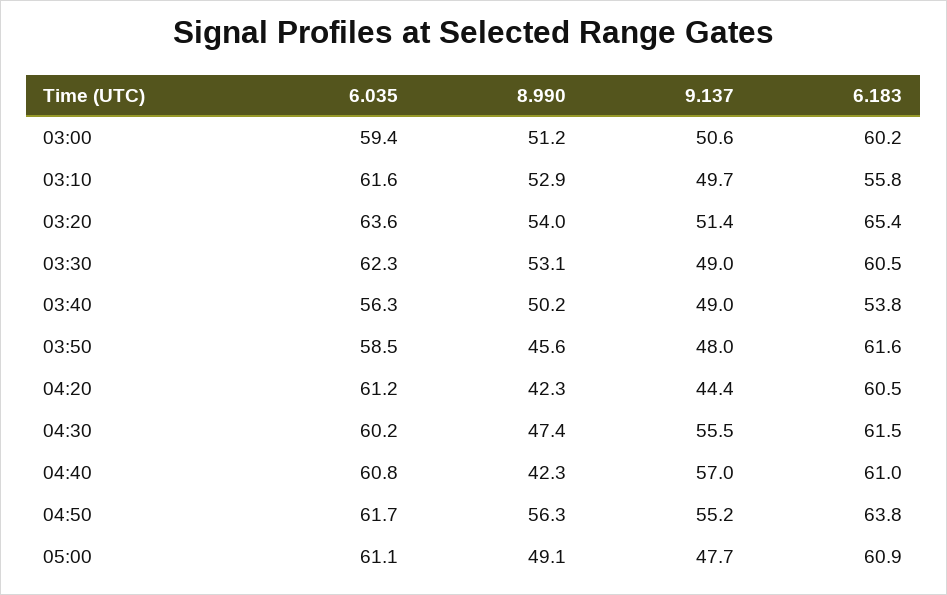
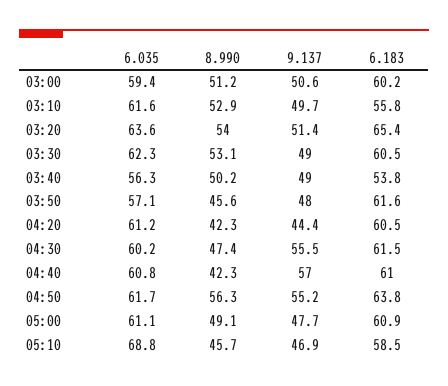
6.035, 03:50: 58.5 -> 57.1
6.035, 05:10: none -> 68.8
8.990, 05:10: none -> 45.7
9.137, 05:10: none -> 46.9
6.183, 05:10: none -> 58.5

